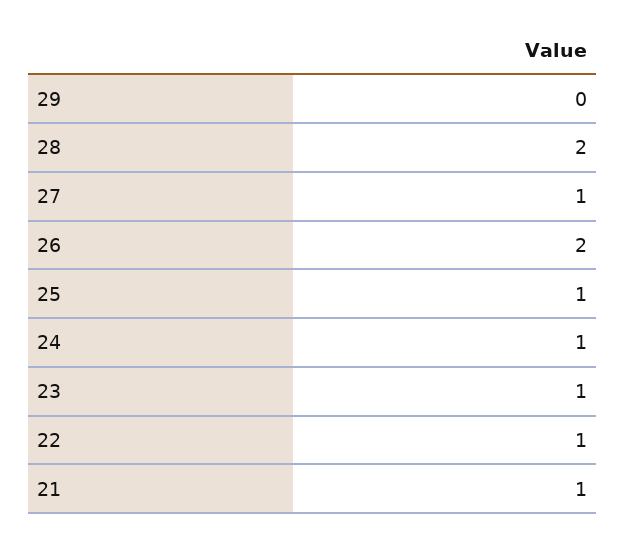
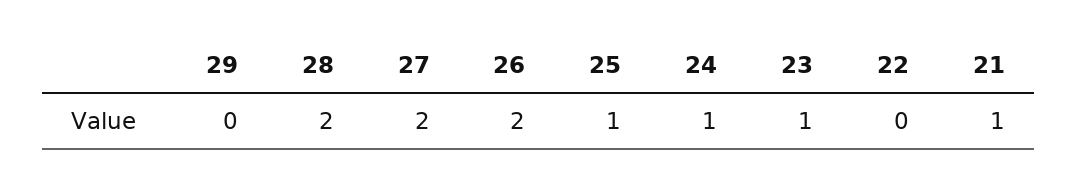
27: 1 -> 2
22: 1 -> 0

